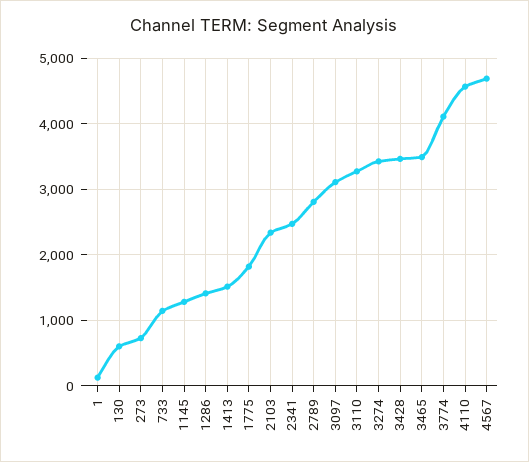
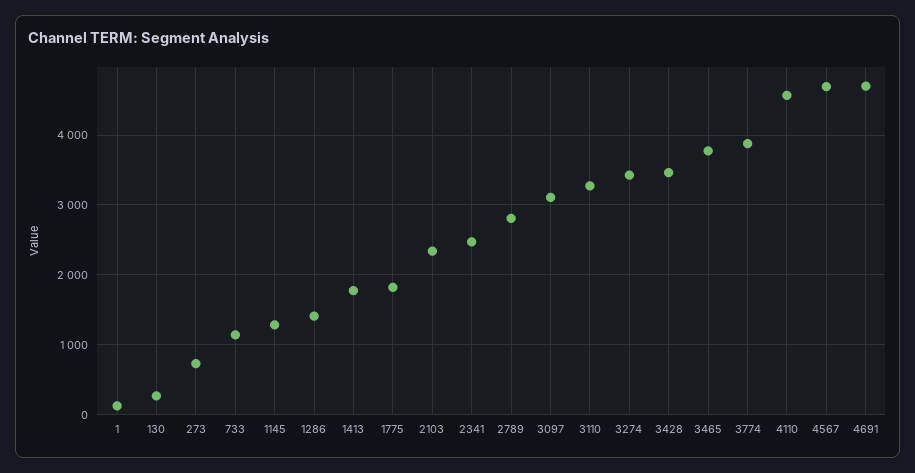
130: 600 -> 300
1413: 1500 -> 1800
3465: 3500 -> 3800
3774: 4100 -> 3900
4691: none -> 4700

